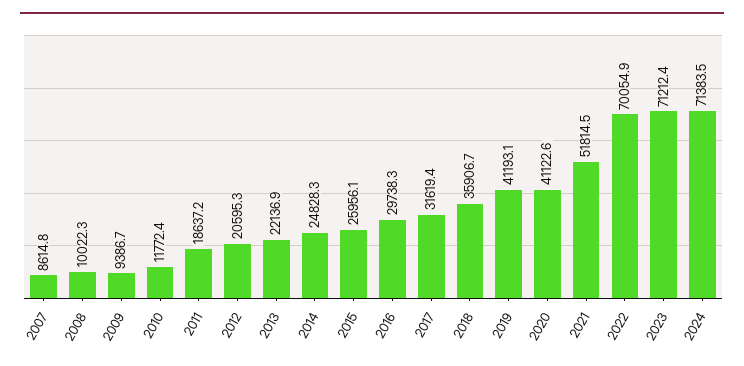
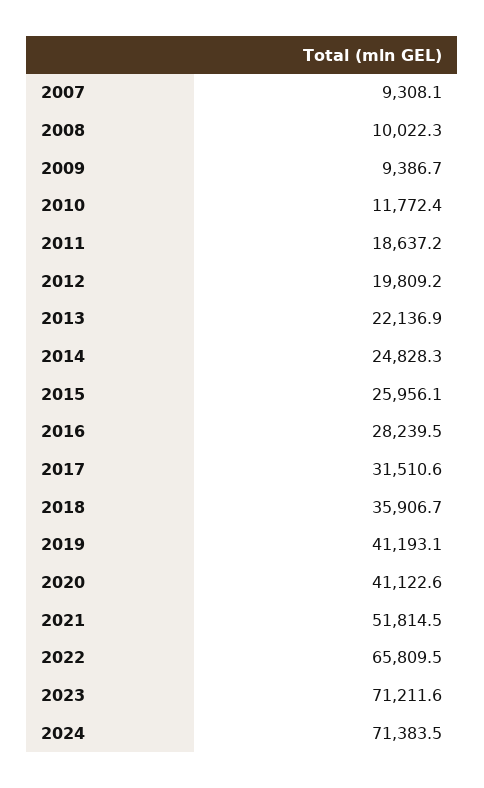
2007: 8614.8 -> 9308.1
2012: 20595.3 -> 19809.2
2016: 29738.3 -> 28239.5
2017: 31619.4 -> 31510.6
2022: 70054.9 -> 65809.5
2023: 71212.4 -> 71211.6

